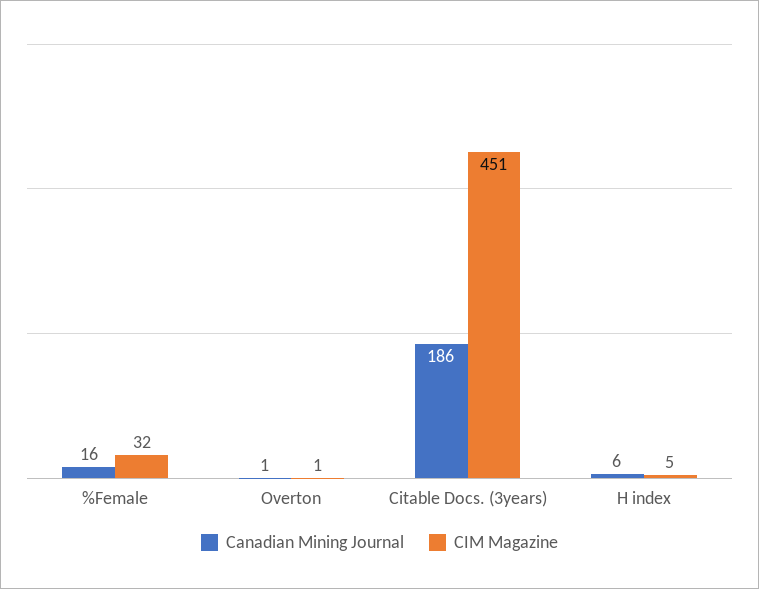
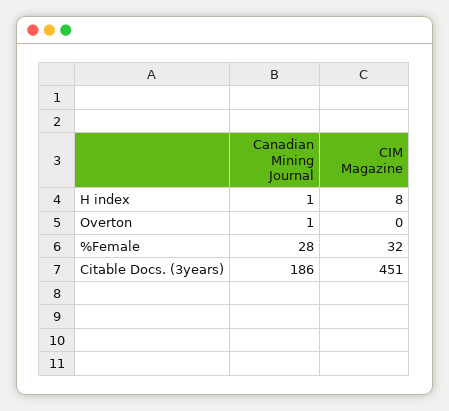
Canadian Mining Journal, %Female: 16 -> 28
CIM Magazine, Overton: 1 -> 0
Canadian Mining Journal, H index: 6 -> 1
CIM Magazine, H index: 5 -> 8

